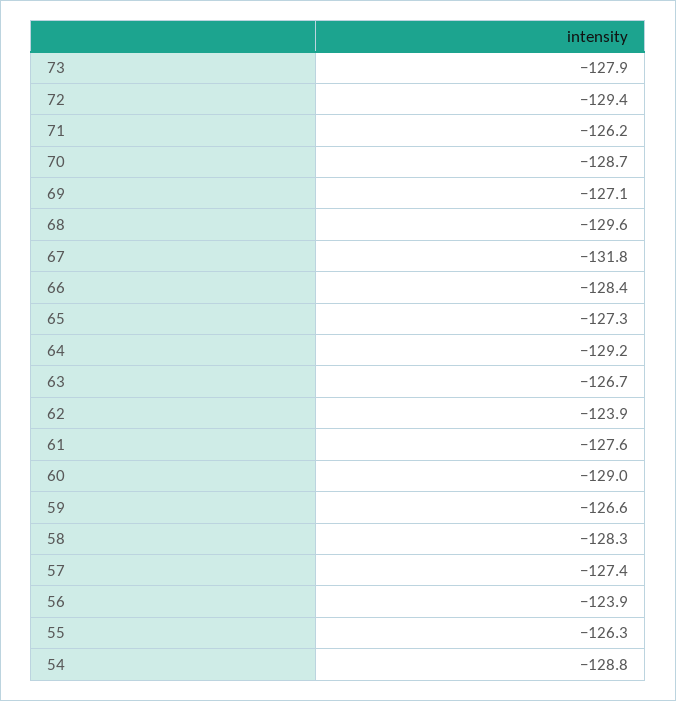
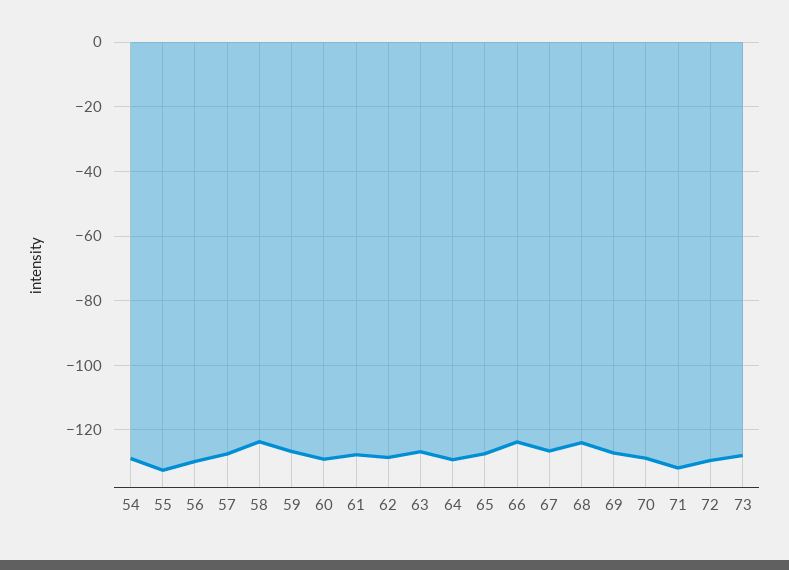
71: -126.2 -> -132
68: -129.6 -> -124
67: -131.8 -> -126
66: -128.4 -> -124
62: -123.9 -> -128
58: -128.3 -> -124
56: -123.9 -> -130
55: -126.3 -> -132

